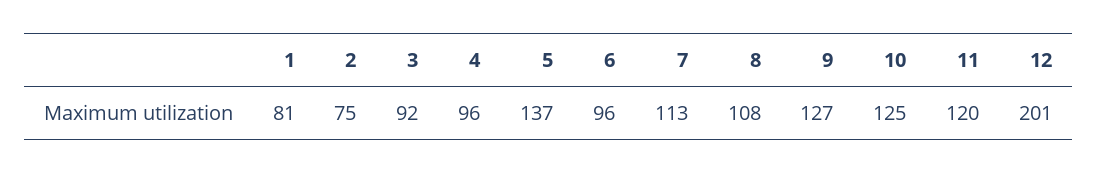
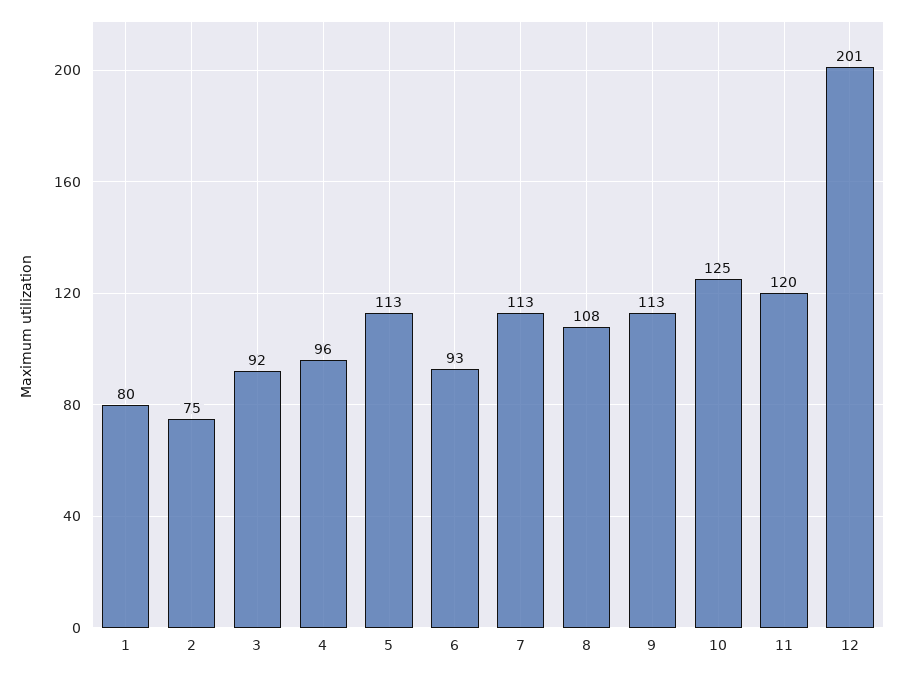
1: 81 -> 80
5: 137 -> 113
6: 96 -> 93
9: 127 -> 113

